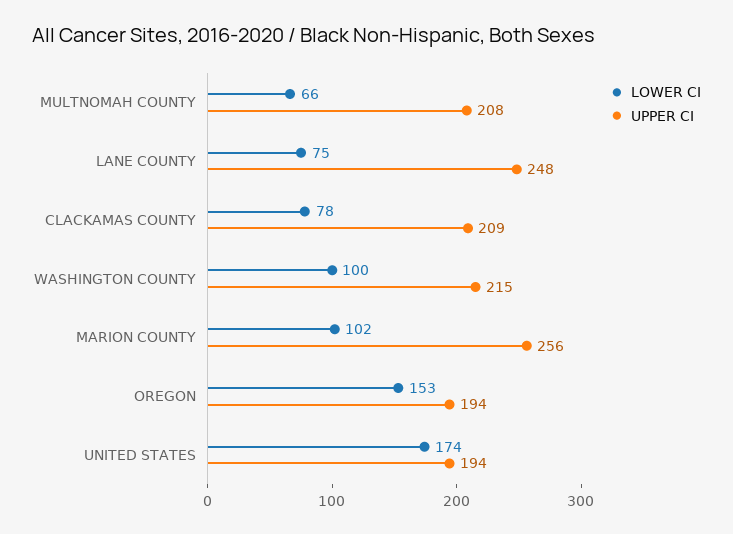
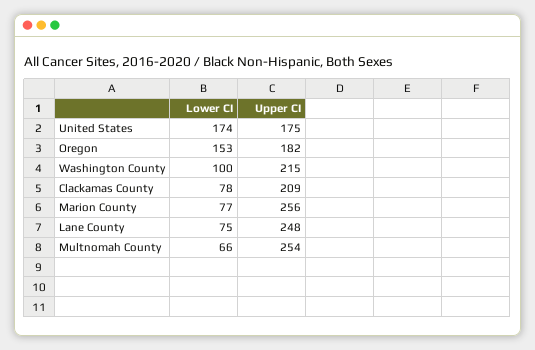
UPPER CI, MULTNOMAH COUNTY: 208 -> 254
LOWER CI, MARION COUNTY: 102 -> 77
UPPER CI, OREGON: 194 -> 182
UPPER CI, UNITED STATES: 194 -> 175

